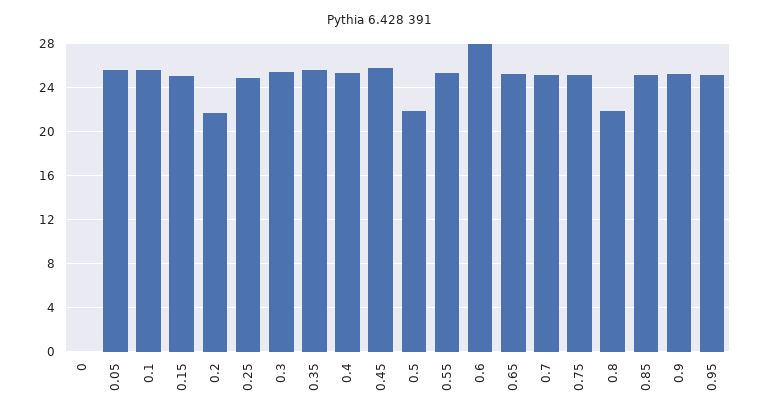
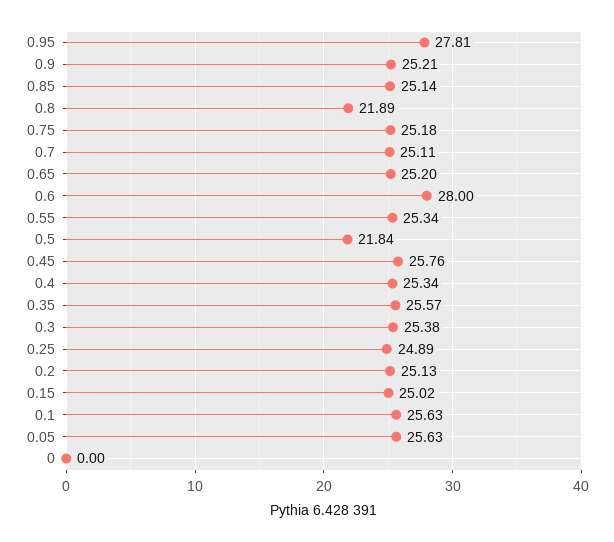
0.2: 22 -> 25.13
0.95: 25 -> 27.81

